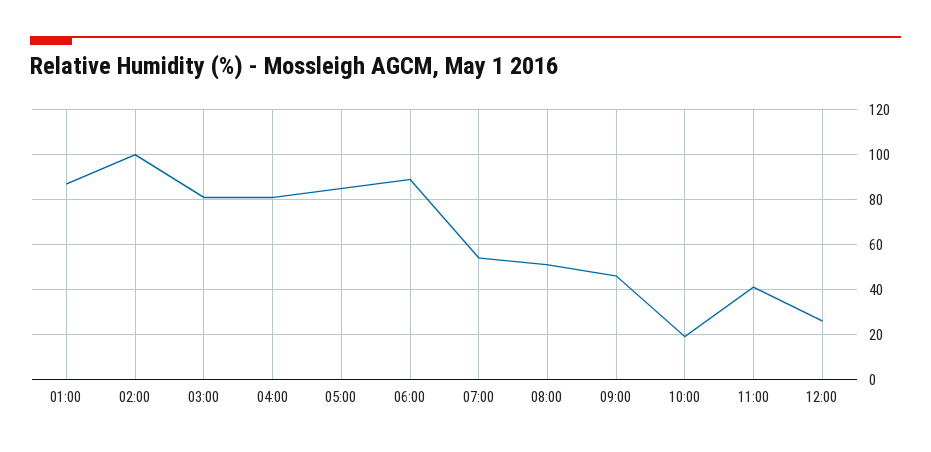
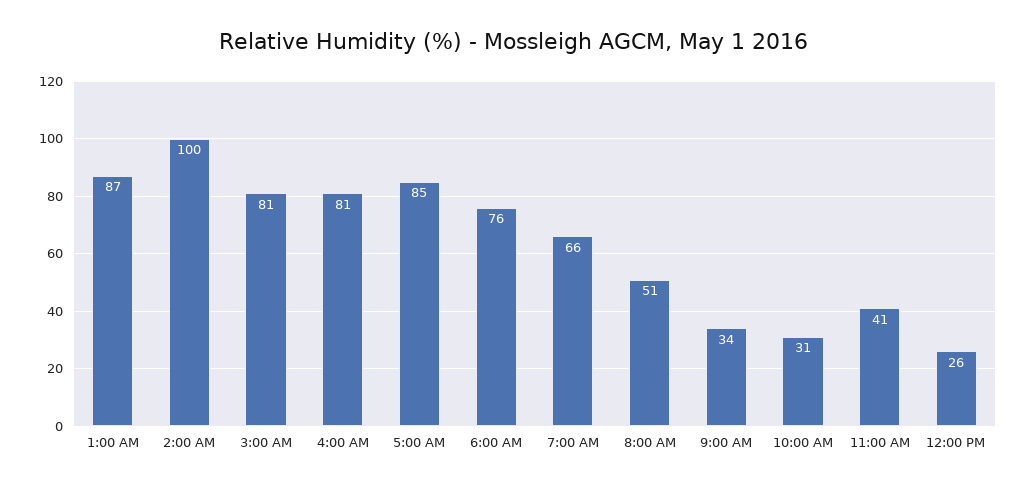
06:00: 90 -> 76
07:00: 55 -> 66
09:00: 45 -> 34
10:00: 20 -> 31

